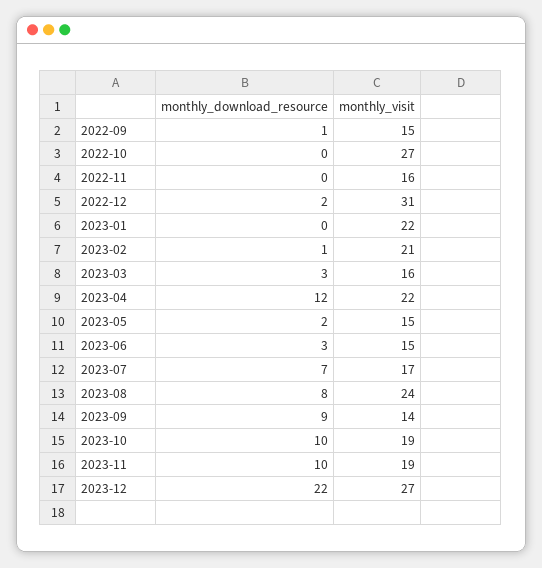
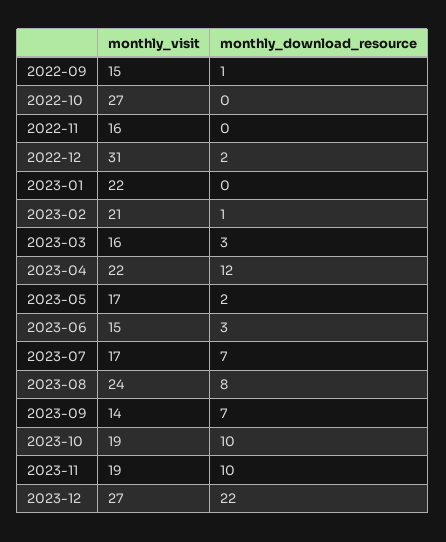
monthly_visit, 2023-05: 15 -> 17
monthly_download_resource, 2023-09: 9 -> 7

